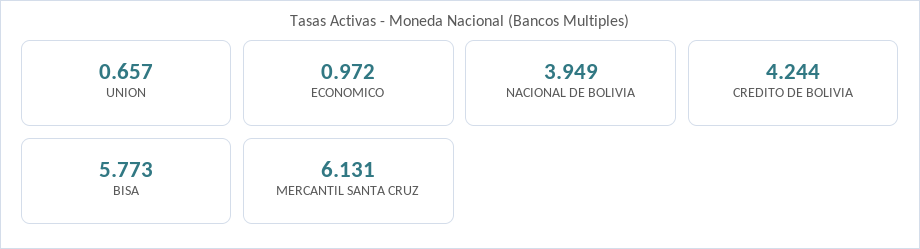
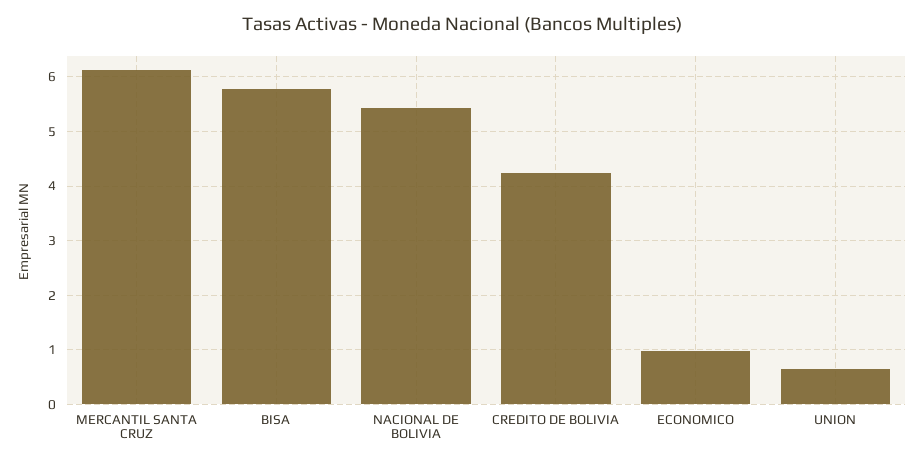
NACIONAL DE BOLIVIA: 3.949 -> 5.4

